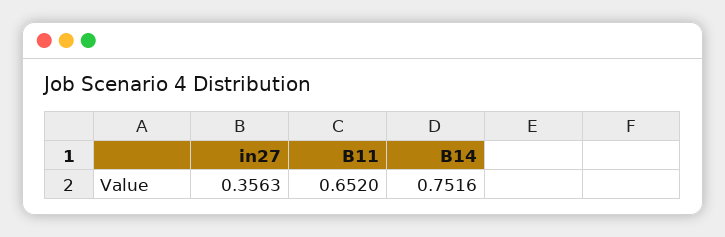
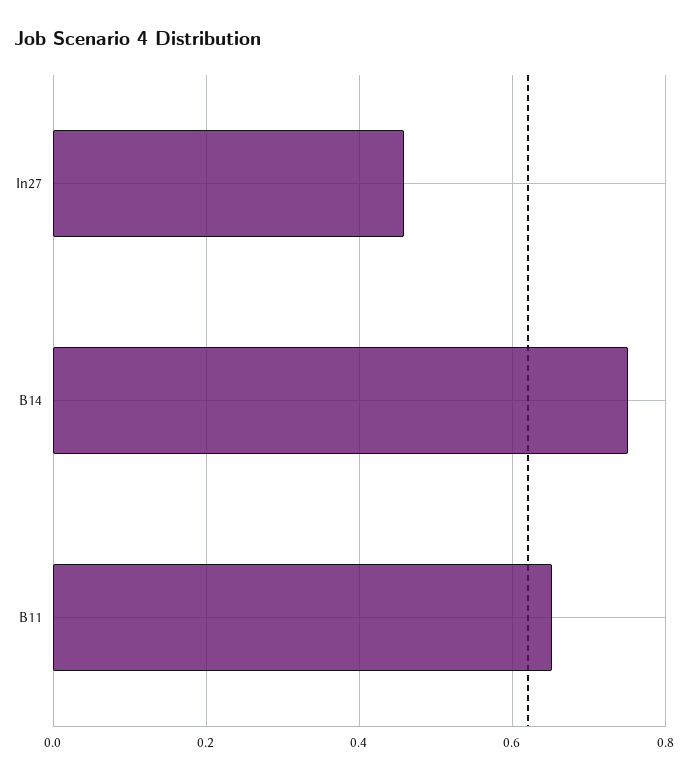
in27: 0.3563 -> 0.46

